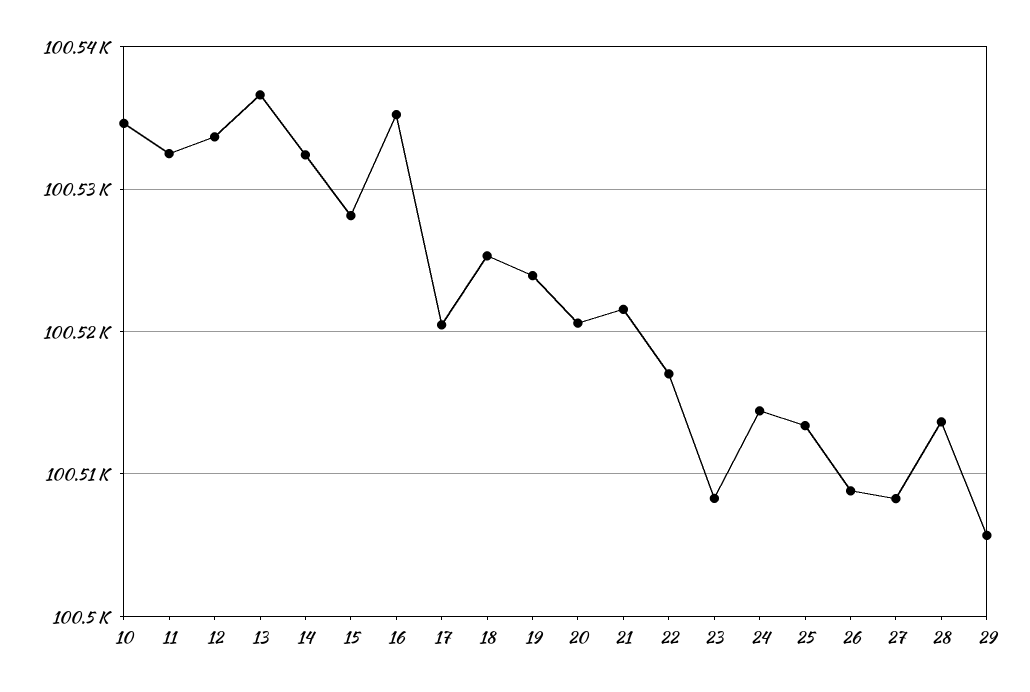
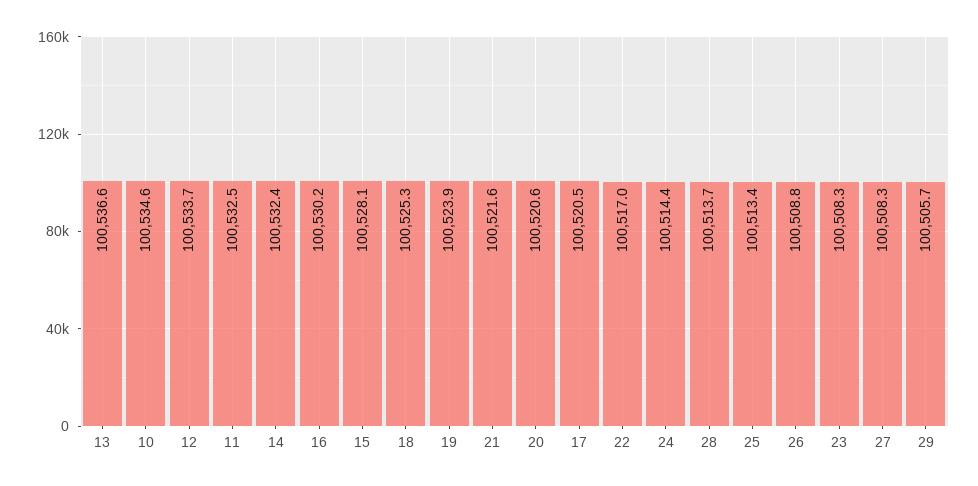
16: 100535 -> 100530.2

